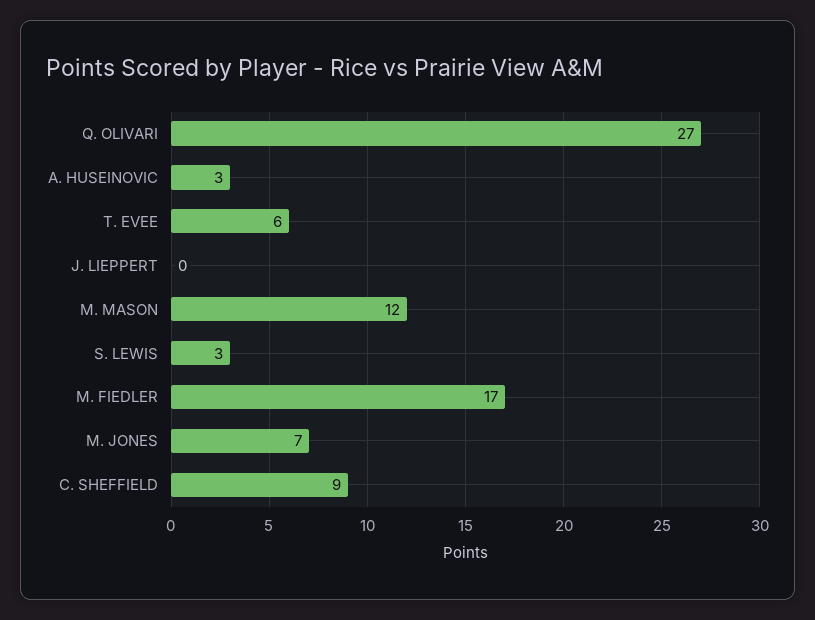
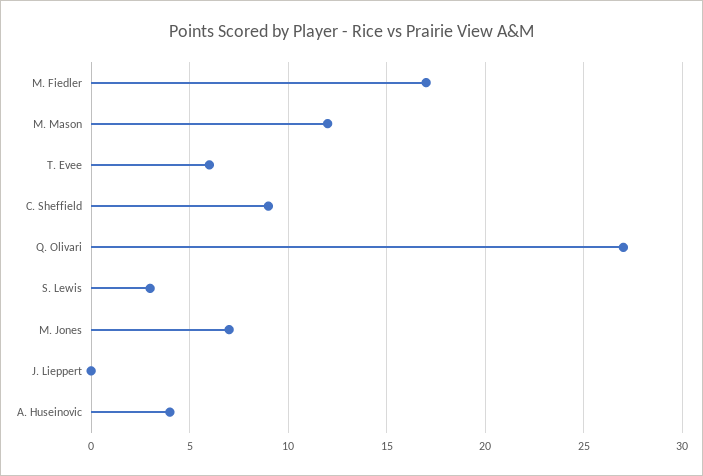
A. HUSEINOVIC: 3 -> 4

